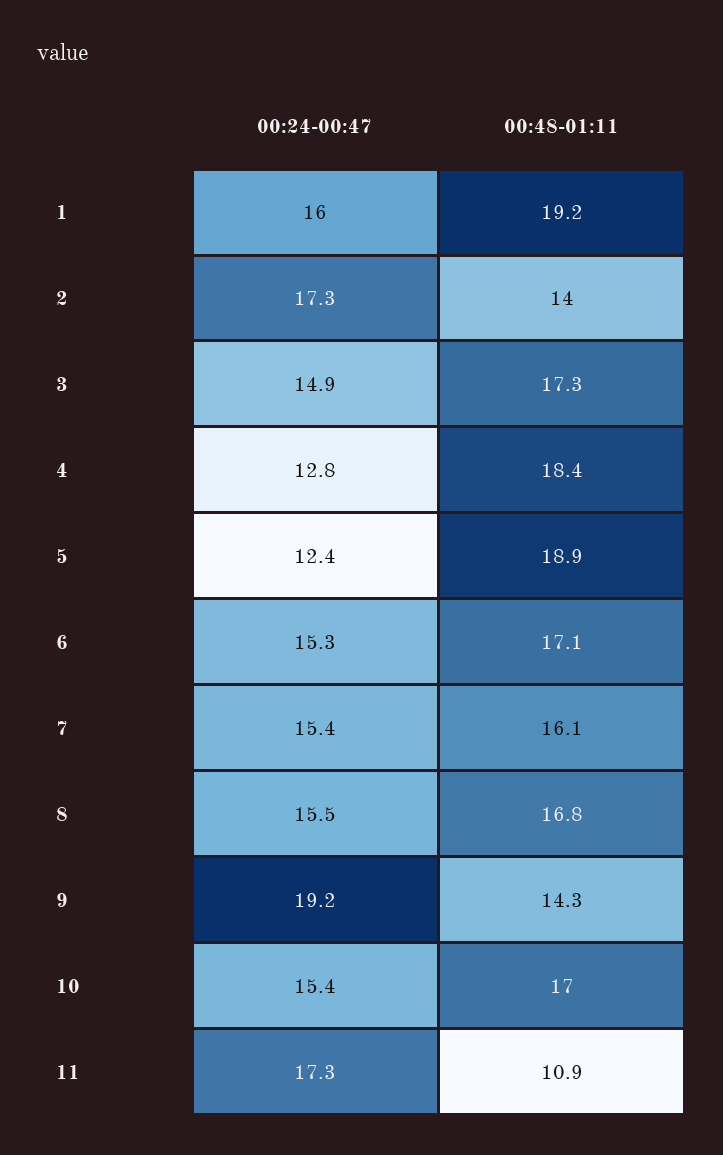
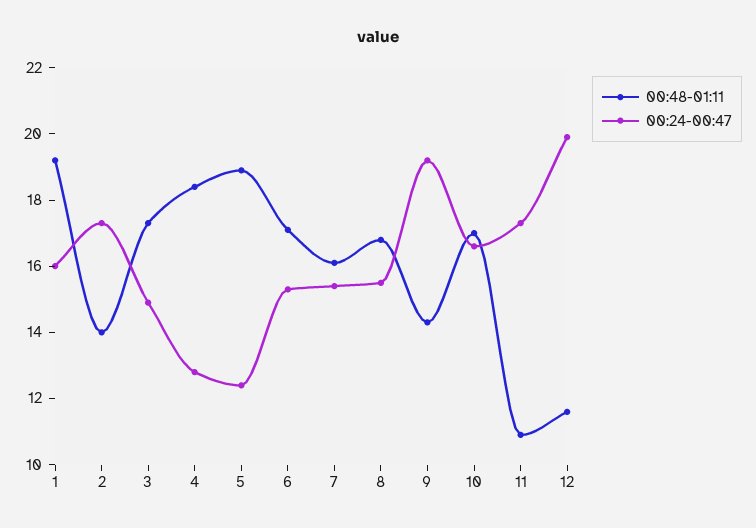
00:24-00:47, 10: 15.4 -> 16.5
00:48-01:11, 12: none -> 11.5
00:24-00:47, 12: none -> 20

